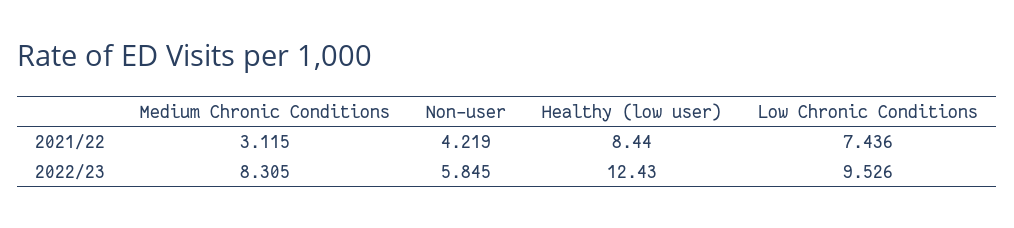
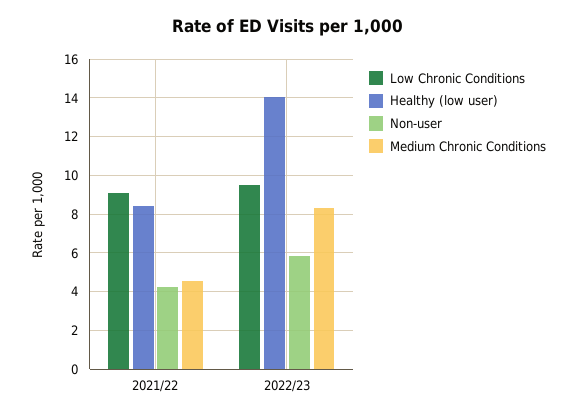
Medium Chronic Conditions, 2021/22: 3.115 -> 4.5
Low Chronic Conditions, 2021/22: 7.436 -> 9
Healthy (low user), 2022/23: 12.43 -> 14

